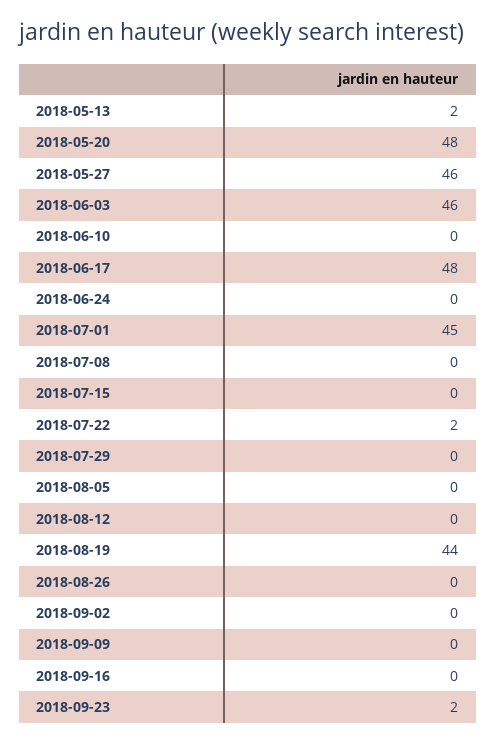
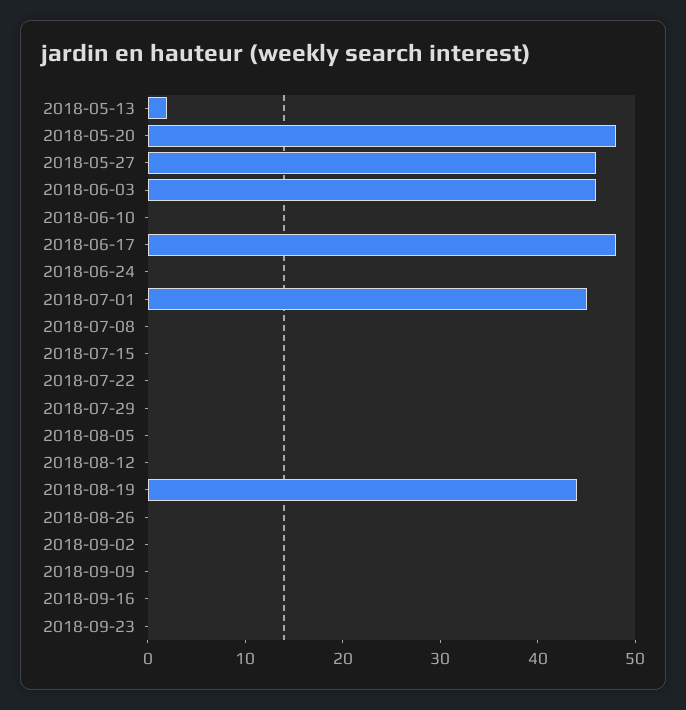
2018-07-22: 2 -> 0
2018-09-23: 2 -> 0

